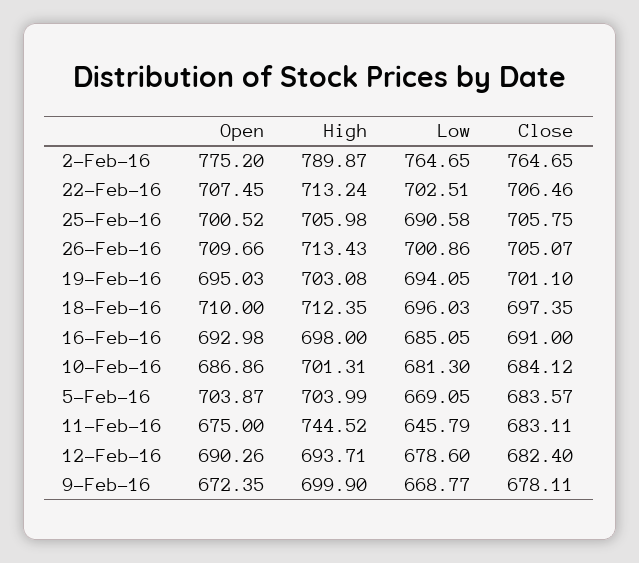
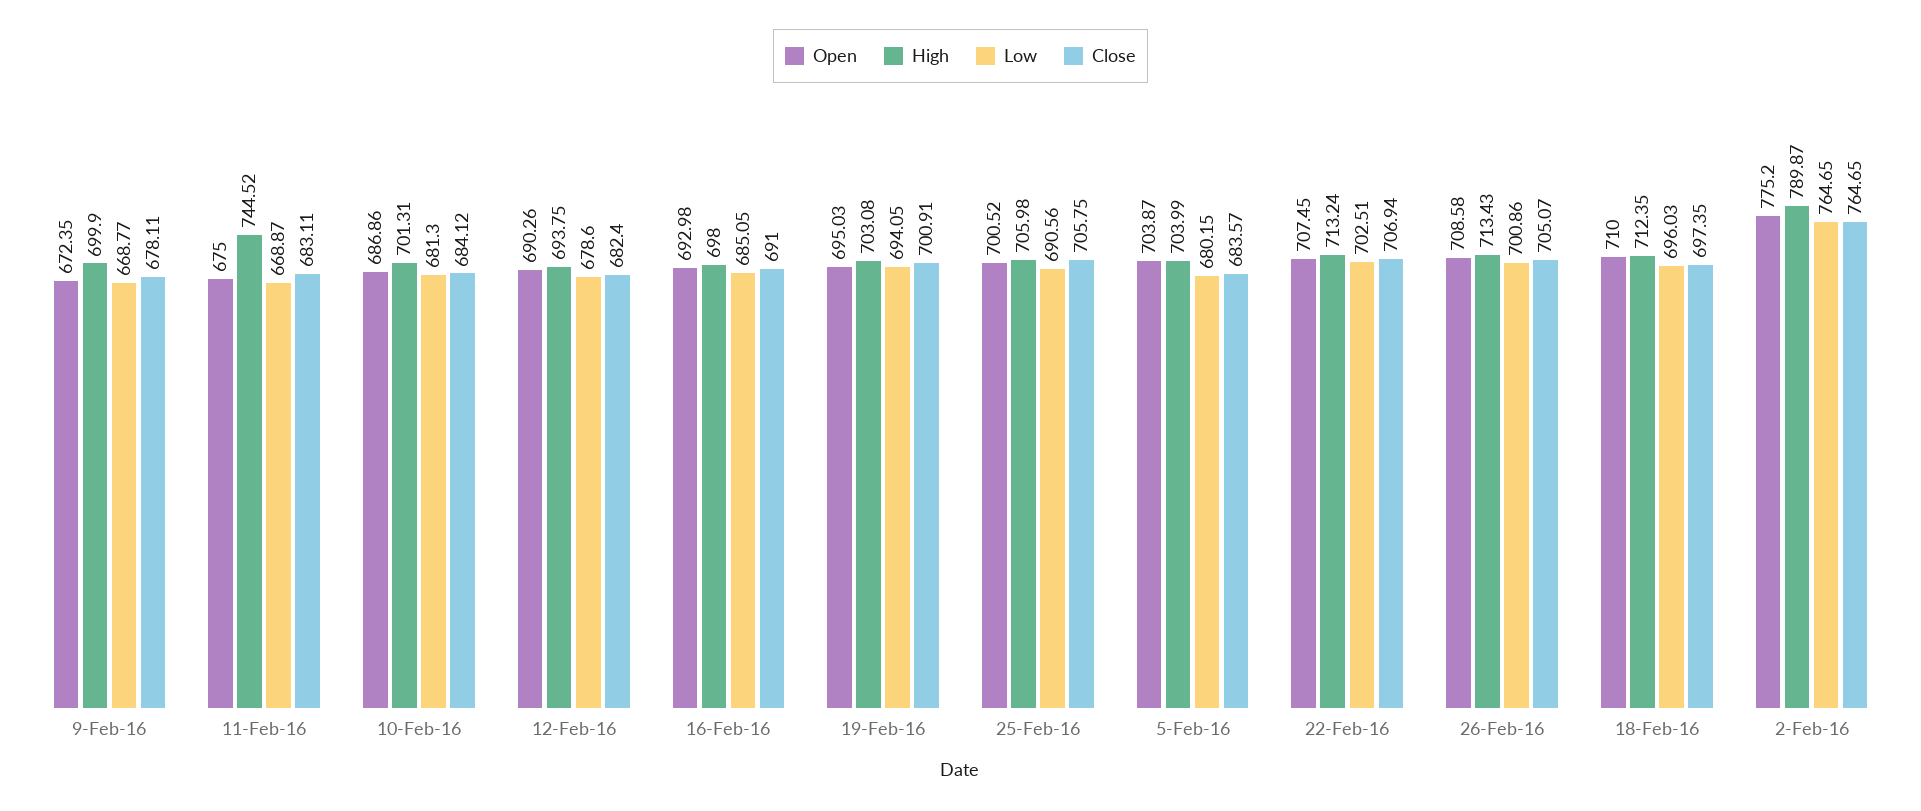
Close, 22-Feb-16: 706.46 -> 706.94
Low, 25-Feb-16: 690.58 -> 690.56
Open, 26-Feb-16: 709.66 -> 708.58
Close, 19-Feb-16: 701.1 -> 700.91
Low, 5-Feb-16: 669.05 -> 680.15
Low, 11-Feb-16: 645.79 -> 668.87
High, 12-Feb-16: 693.71 -> 693.75

